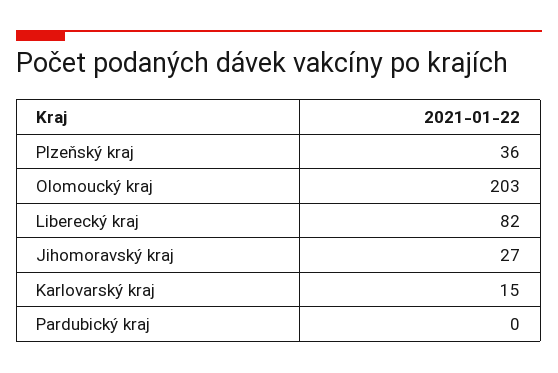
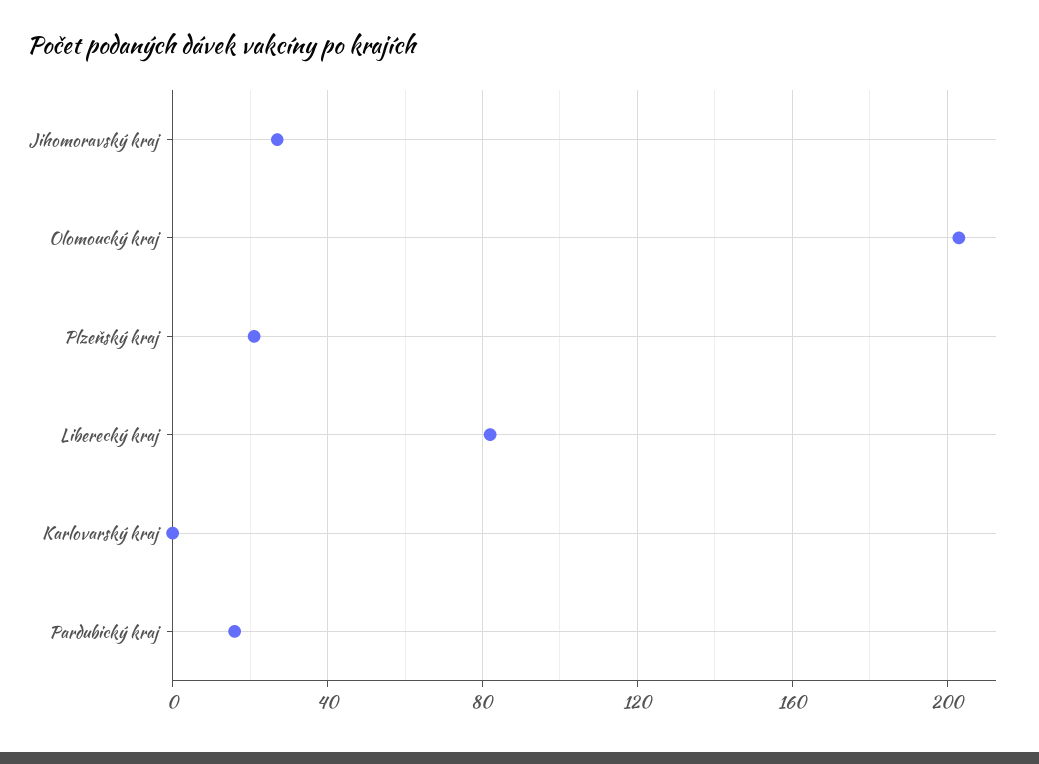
Plzeňský kraj: 36 -> 20
Karlovarský kraj: 15 -> 0
Pardubický kraj: 0 -> 15

